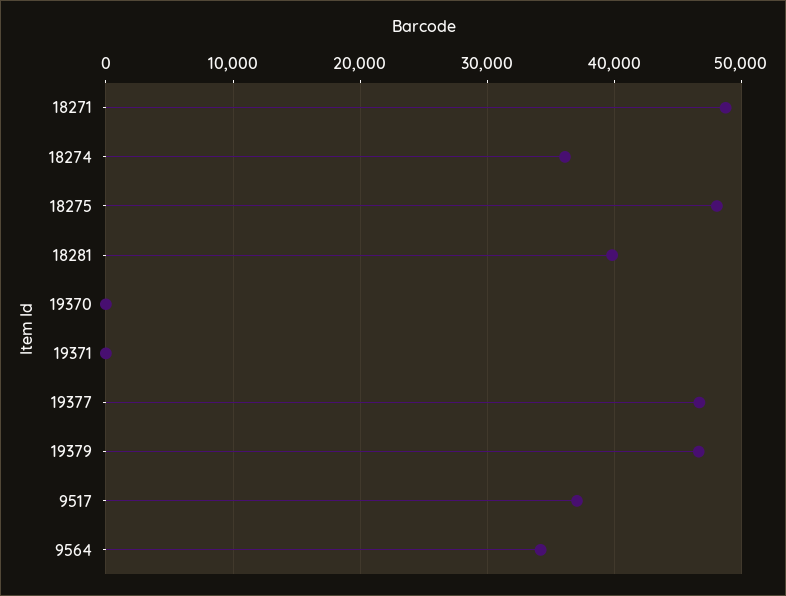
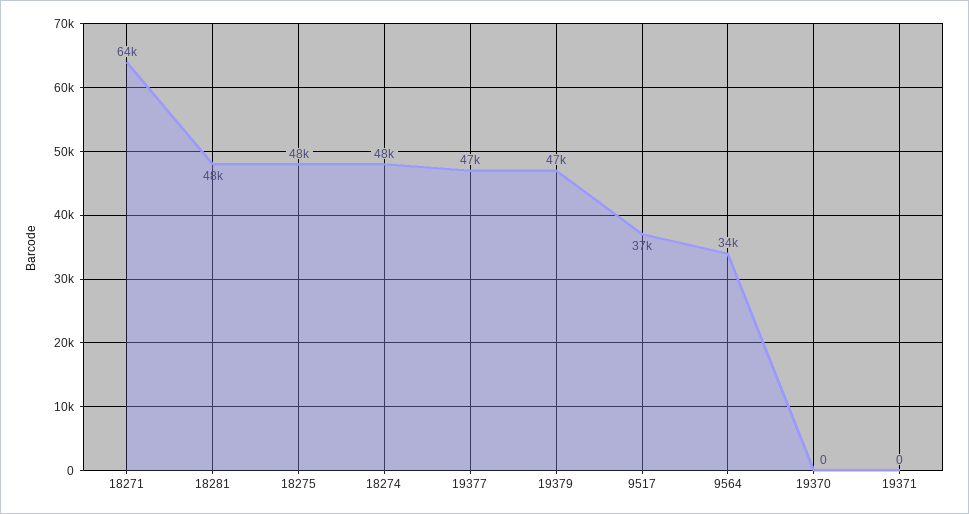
18271: 49000 -> 64000
18274: 36000 -> 48000
18281: 40000 -> 48000

